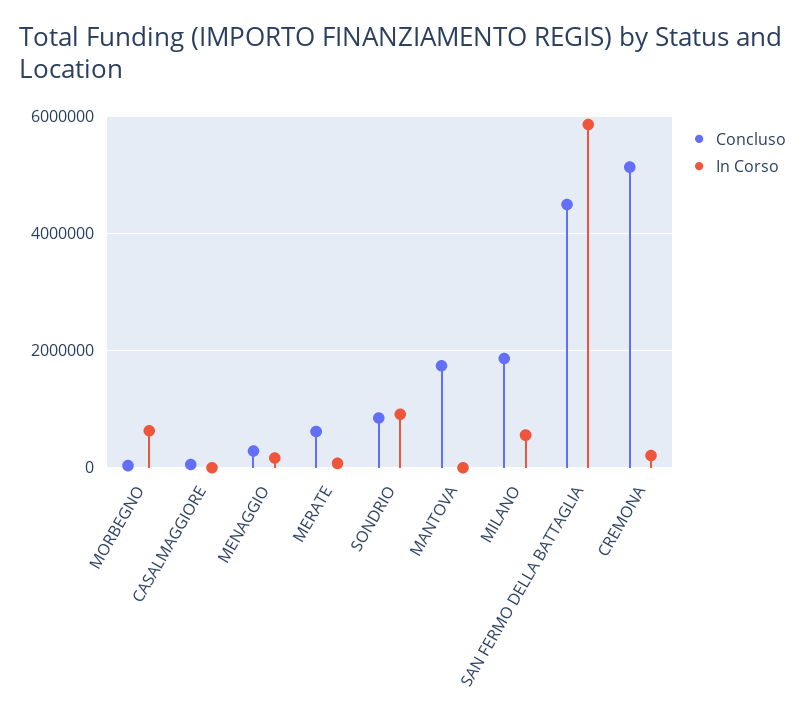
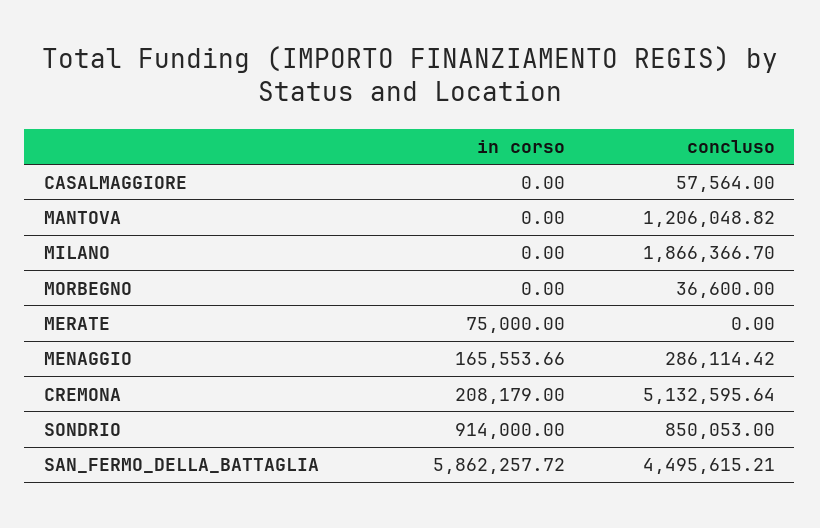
In Corso, MORBEGNO: 600000 -> 0
Concluso, MERATE: 600000 -> 0
Concluso, MANTOVA: 1800000 -> 1206048.82
In Corso, MILANO: 600000 -> 0

